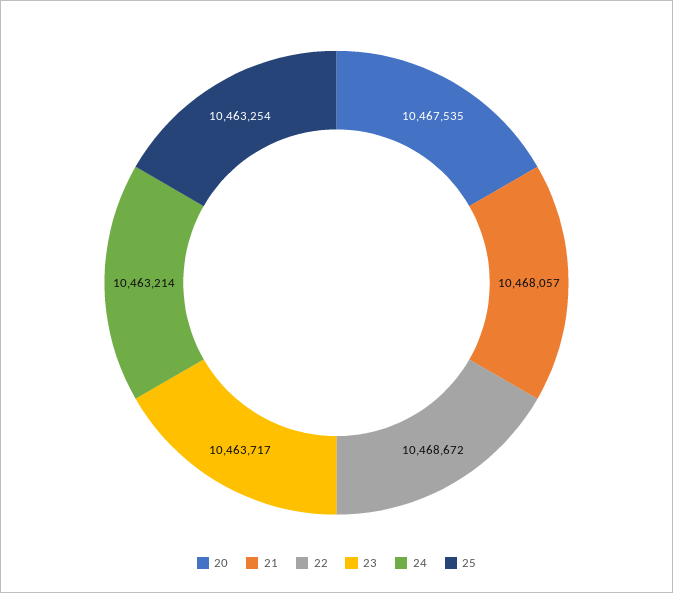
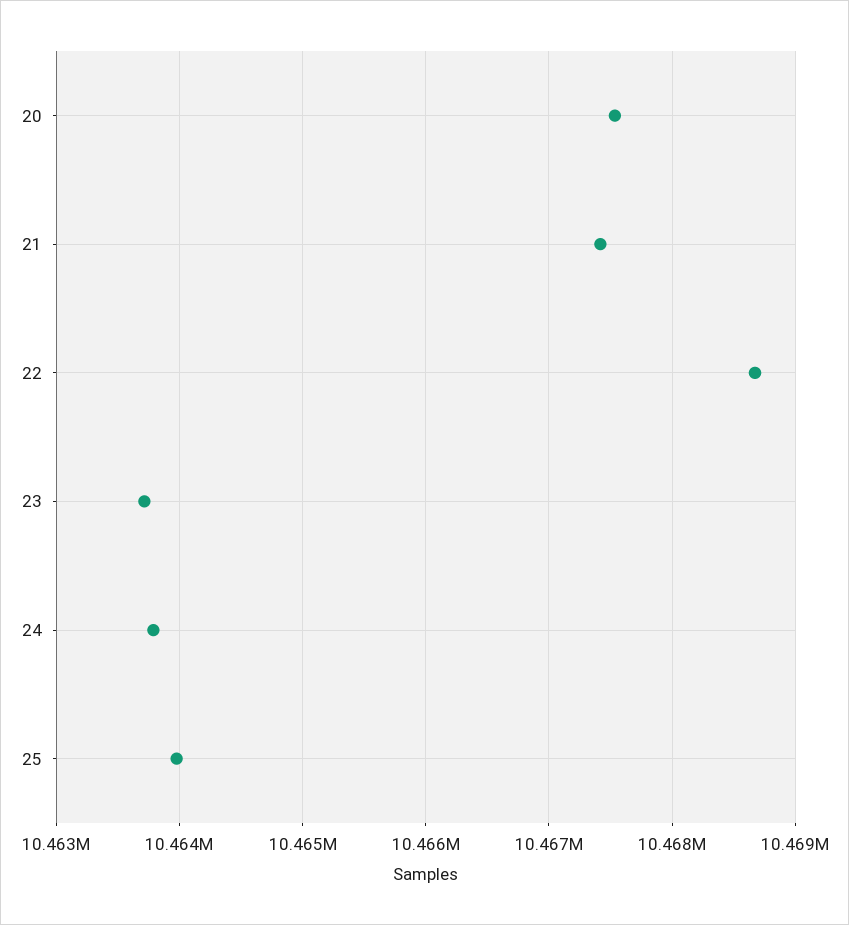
21: 10468057 -> 10467400
24: 10463214 -> 10463800
25: 10463254 -> 10464000

